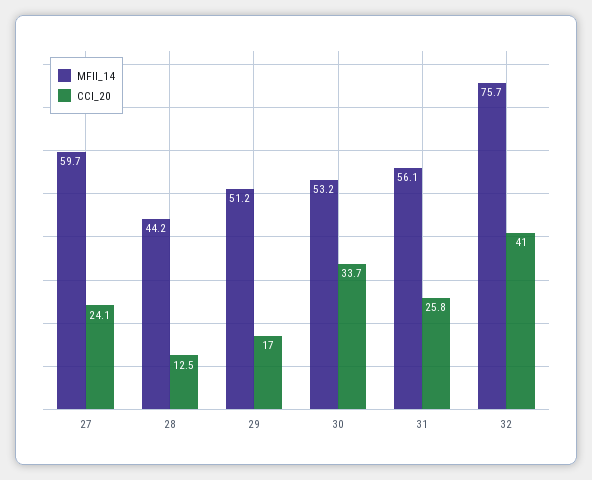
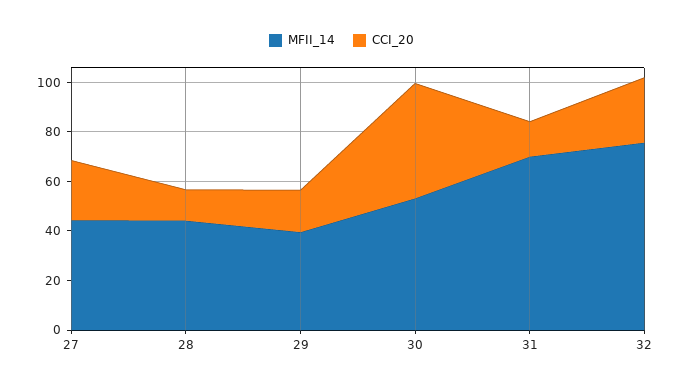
MFII_14, 27: 59.7 -> 45
MFII_14, 29: 51.2 -> 40
CCI_20, 30: 33.7 -> 45
MFII_14, 31: 56.1 -> 70
CCI_20, 31: 25.8 -> 15
CCI_20, 32: 41 -> 25

